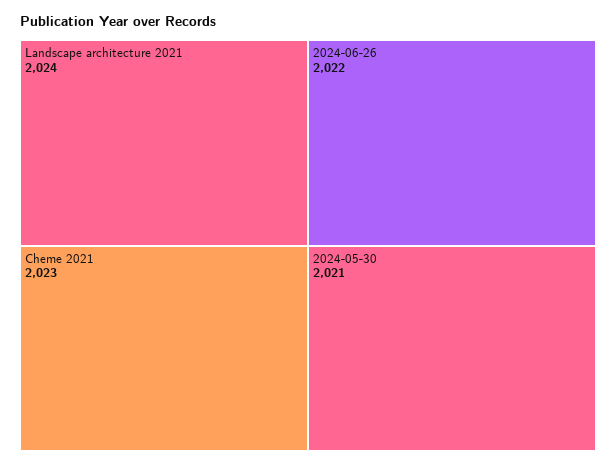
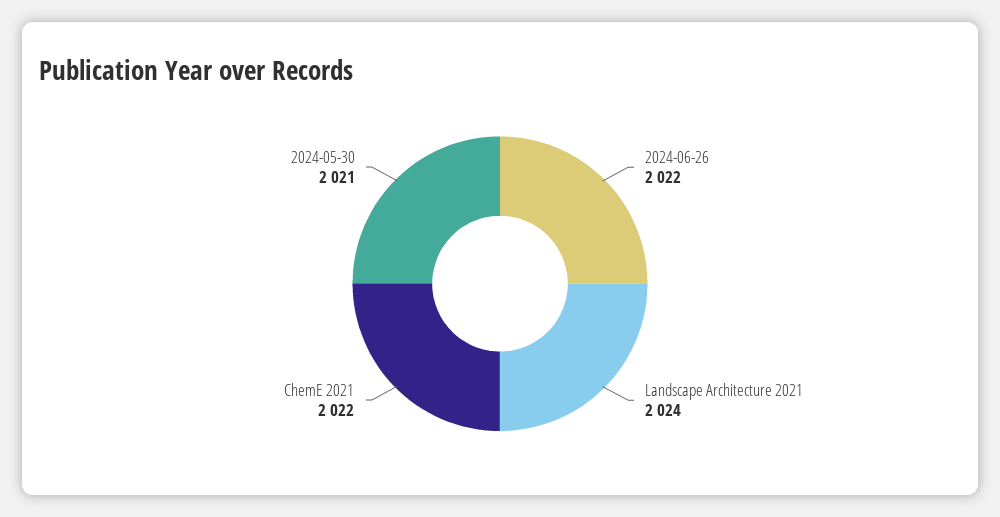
Cheme 2021: 2023 -> 2022

